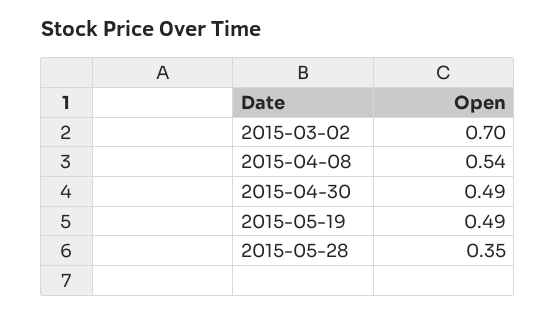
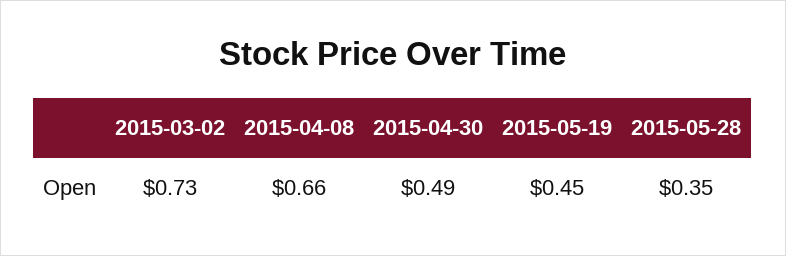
2015-03-02: 0.7 -> 0.73
2015-04-08: 0.54 -> 0.66
2015-05-19: 0.49 -> 0.45

